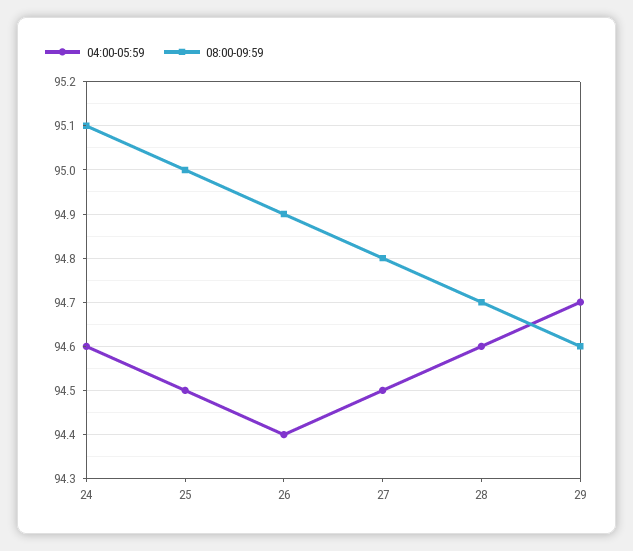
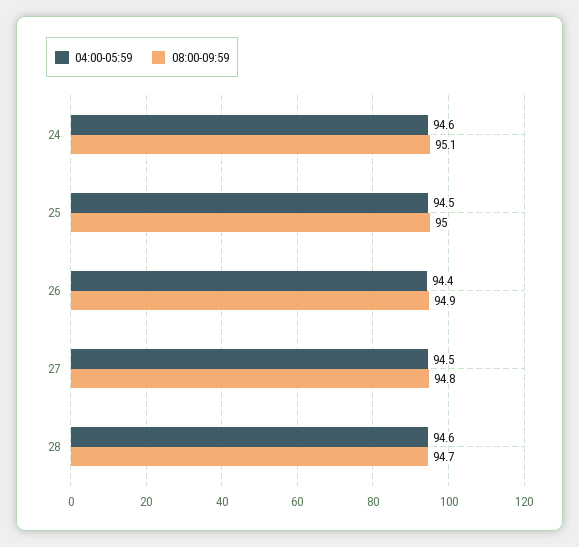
04:00-05:59, 29: 94.7 -> none
08:00-09:59, 29: 94.6 -> none

